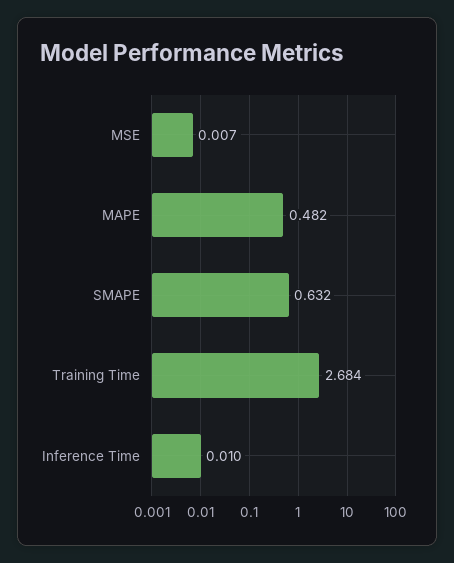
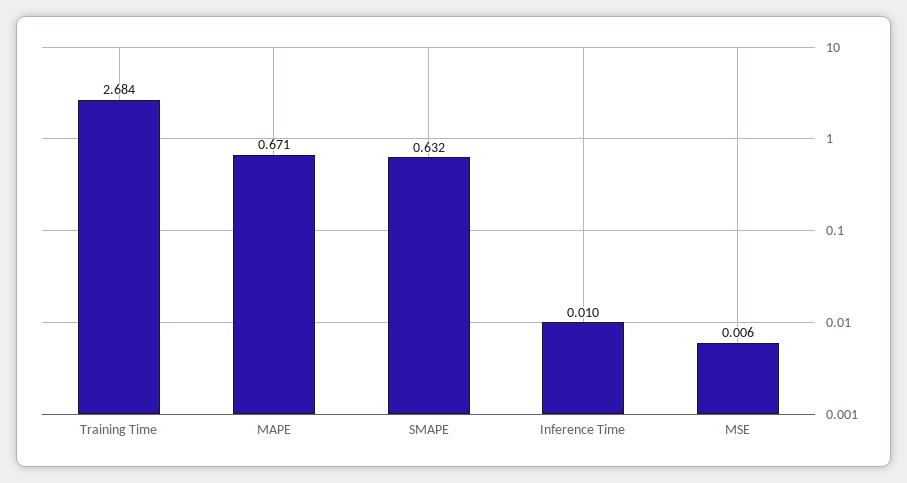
MSE: 0.007 -> 0.006
MAPE: 0.482 -> 0.671

